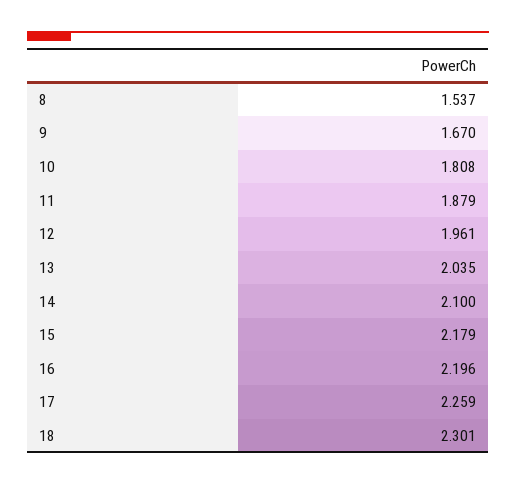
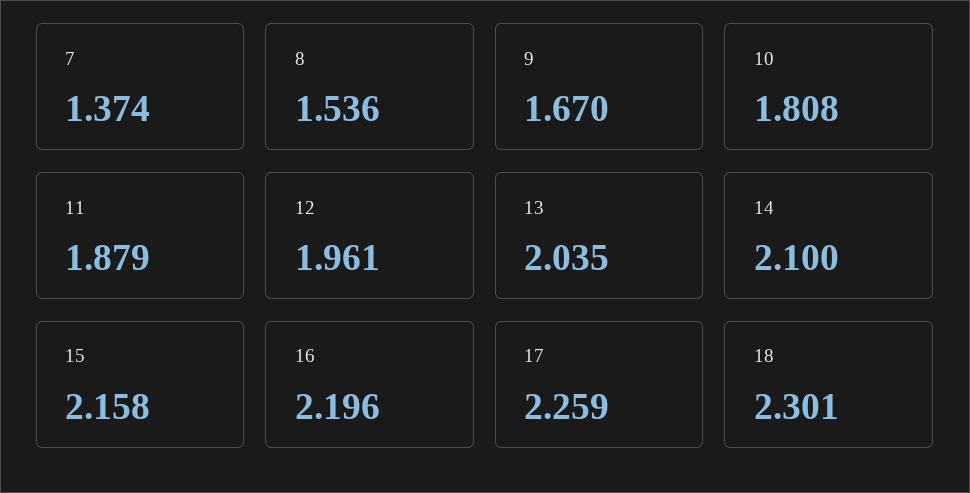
8: 1.537 -> 1.536
15: 2.179 -> 2.158
7: none -> 1.374

